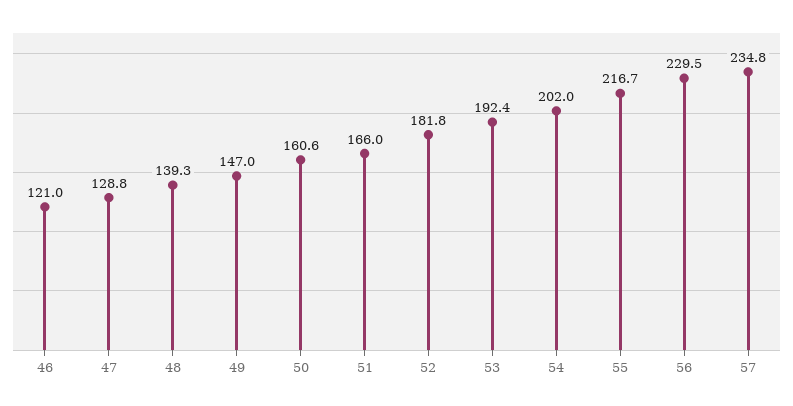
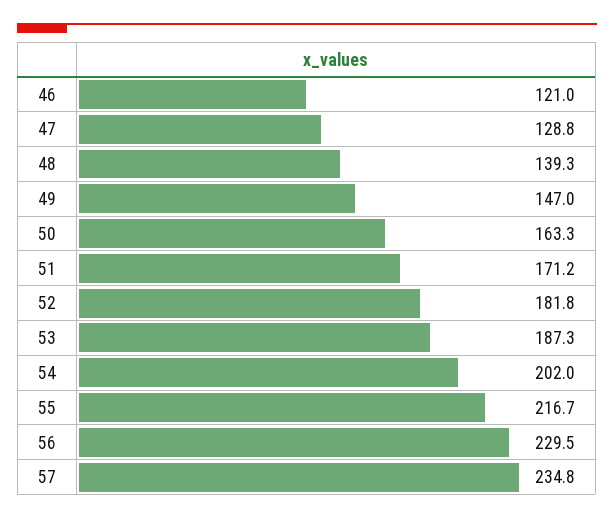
50: 160.6 -> 163.3
51: 166 -> 171.2
53: 192.4 -> 187.3

